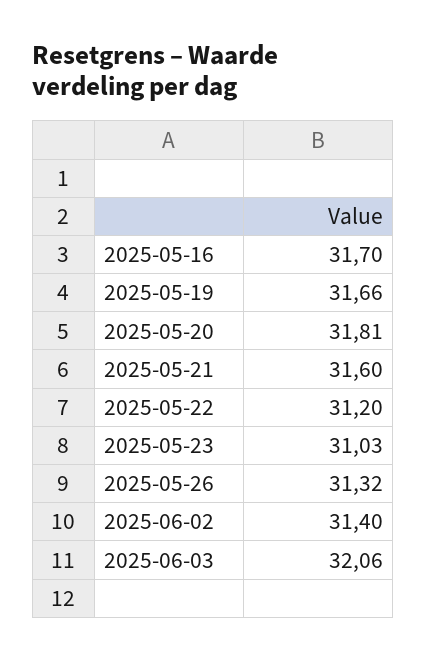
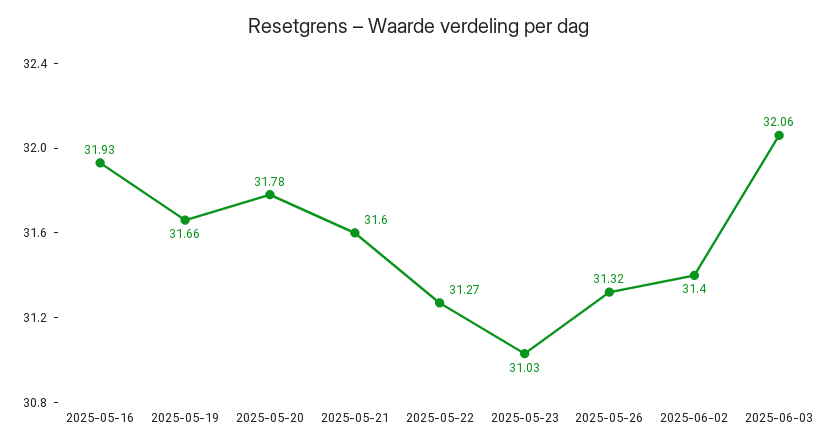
2025-05-16: 31.7 -> 31.93
2025-05-20: 31.81 -> 31.78
2025-05-22: 31.2 -> 31.27

